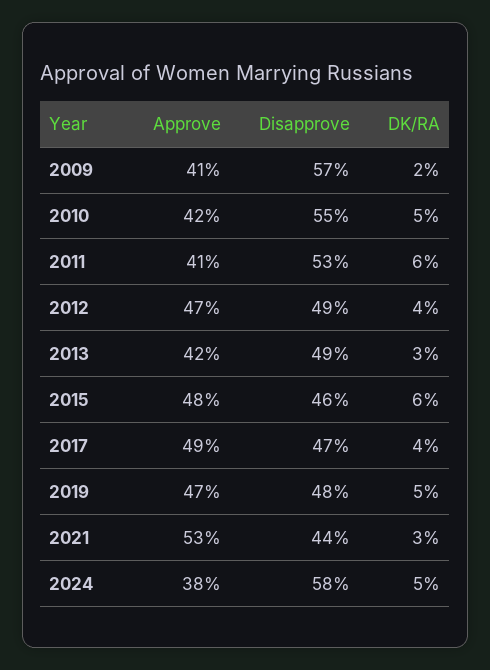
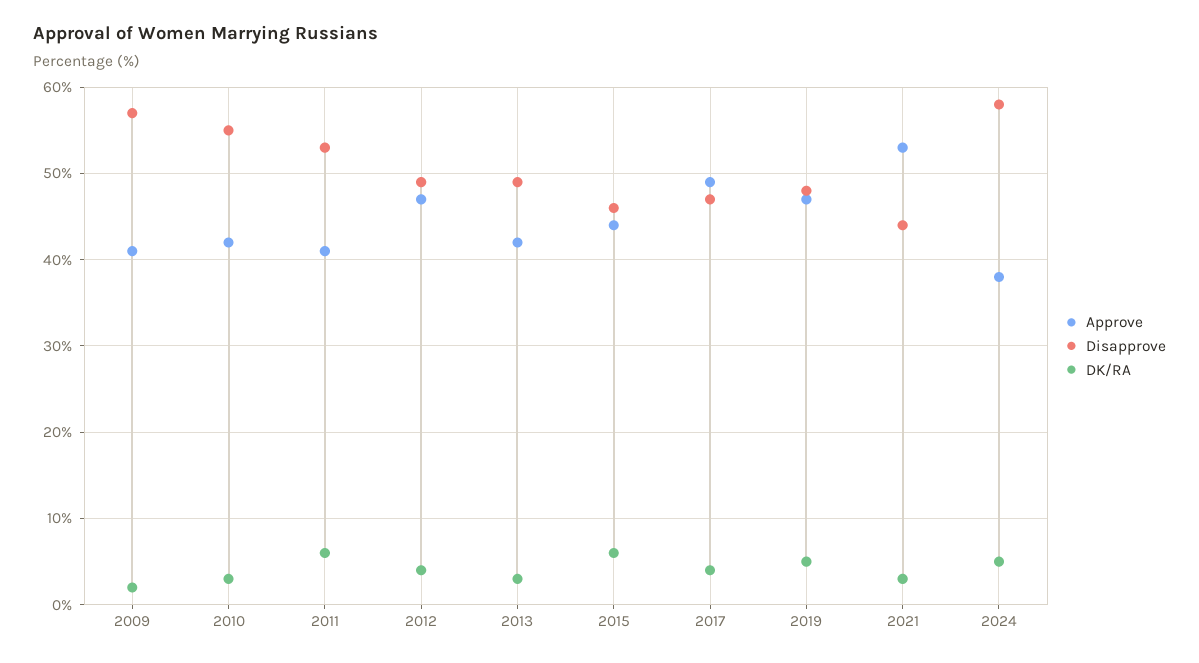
DK/RA, 2010: 5 -> 3
Approve, 2015: 48 -> 44

